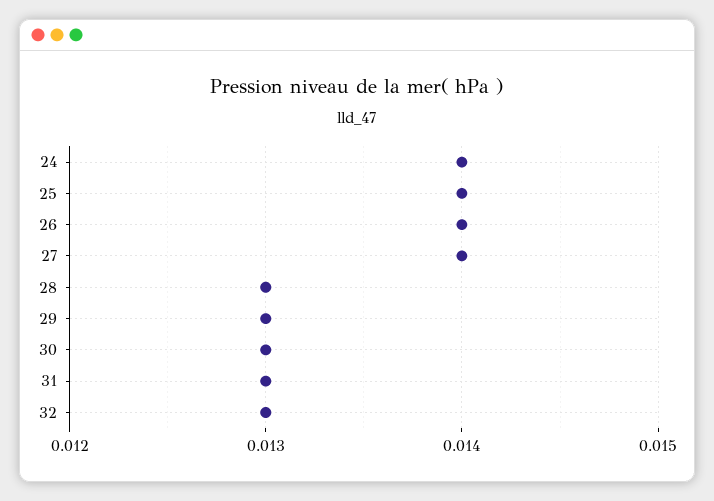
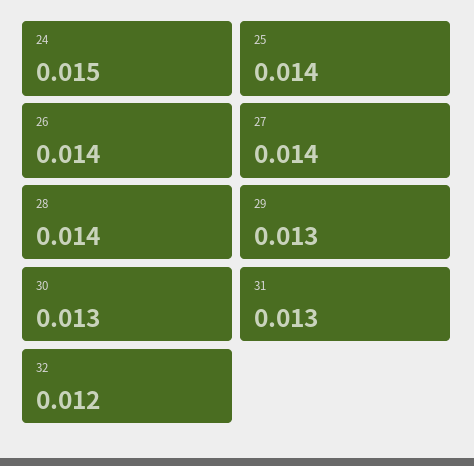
24: 0.014 -> 0.015
28: 0.013 -> 0.014
32: 0.013 -> 0.012

